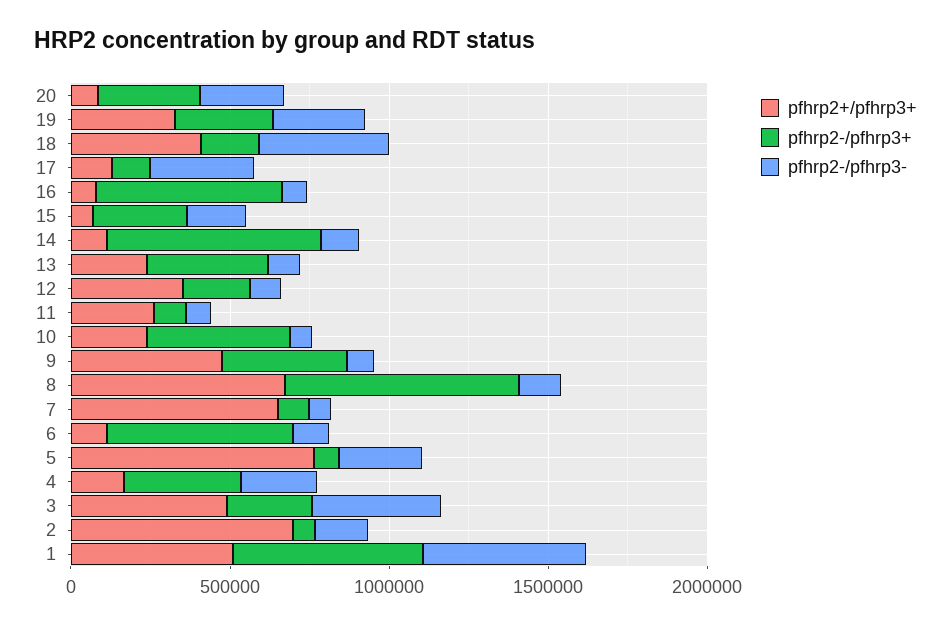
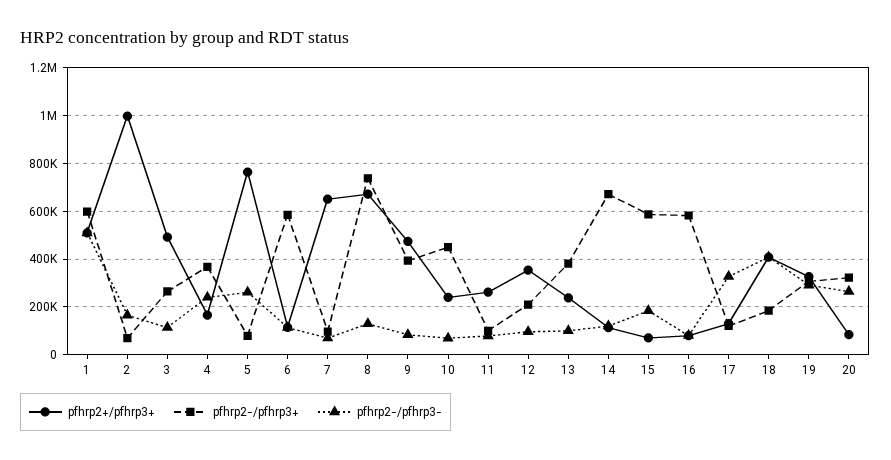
pfhrp2-/pfhrp3+, 15: 300000 -> 600000
pfhrp2-/pfhrp3-, 3: 400000 -> 100000
pfhrp2+/pfhrp3+, 2: 700000 -> 1000000

